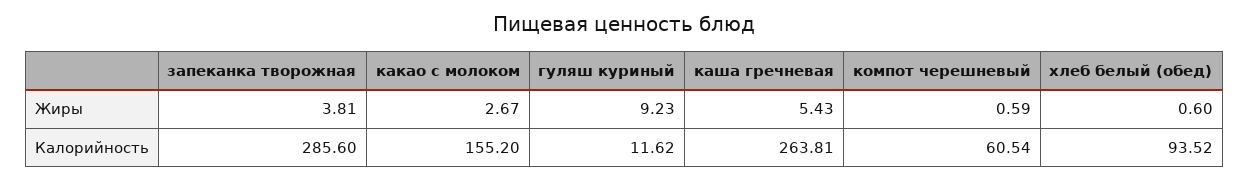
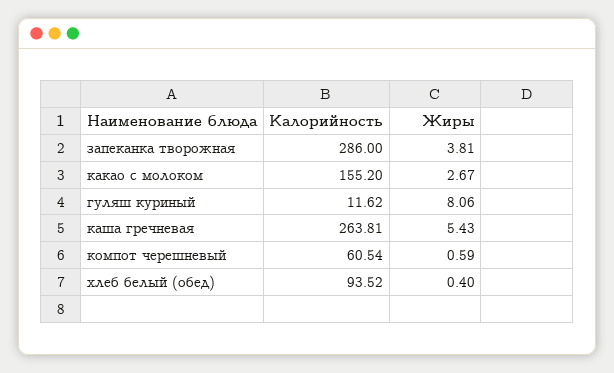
гуляш куриный, Жиры: 9.23 -> 8.06
хлеб белый (обед), Жиры: 0.6 -> 0.4
запеканка творожная, Калорийность: 285.6 -> 286

